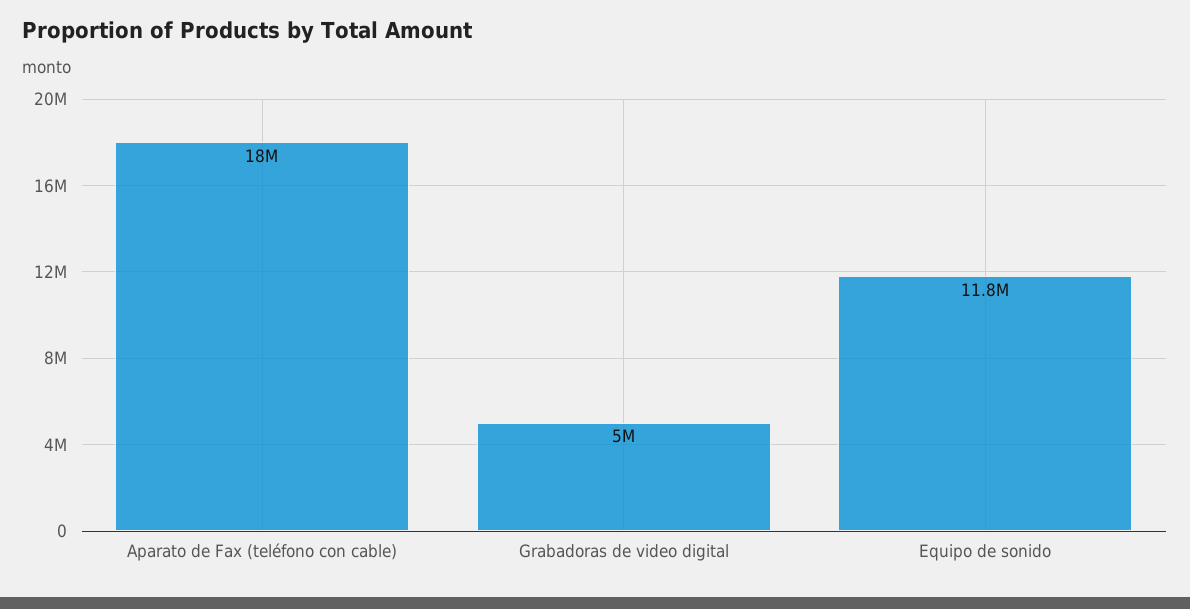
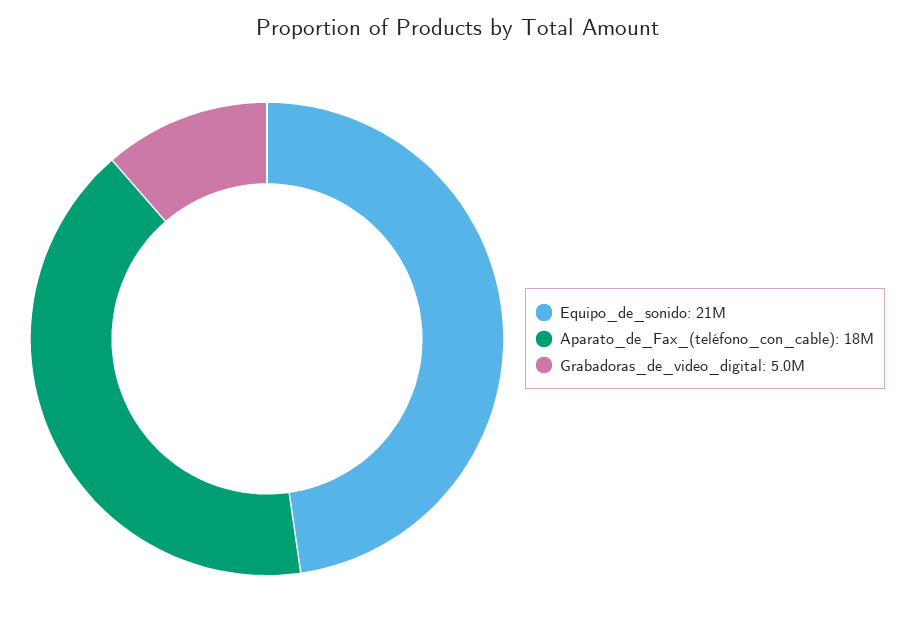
Equipo de sonido: 11800000 -> 21000000

